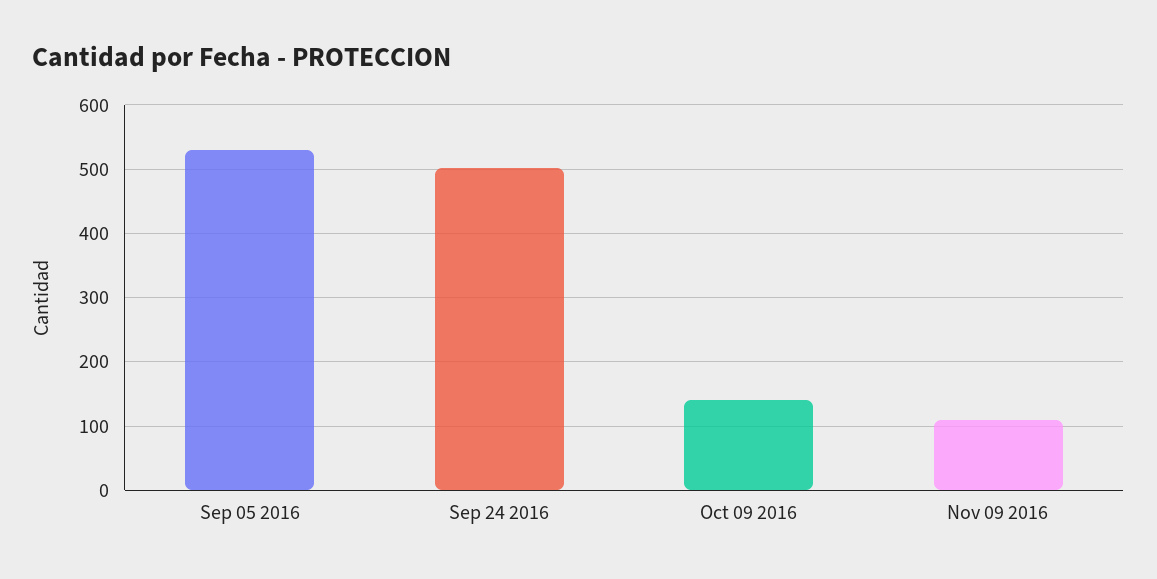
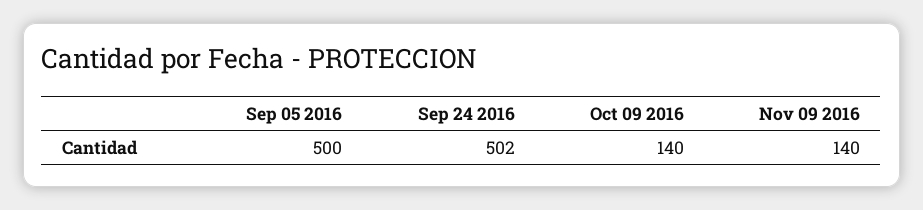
Sep 05 2016: 530 -> 500
Nov 09 2016: 110 -> 140

